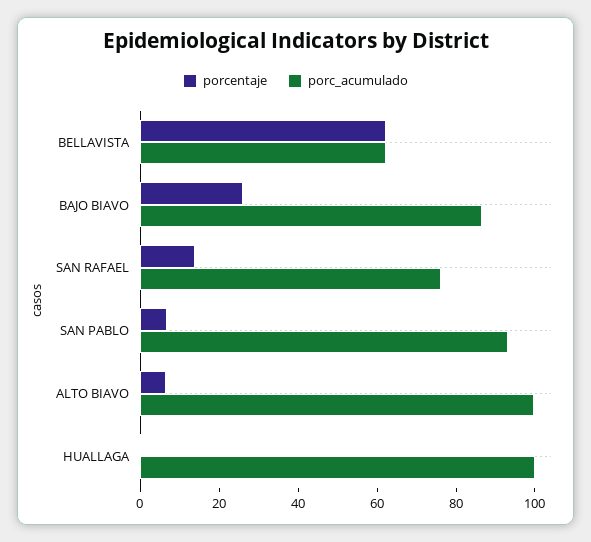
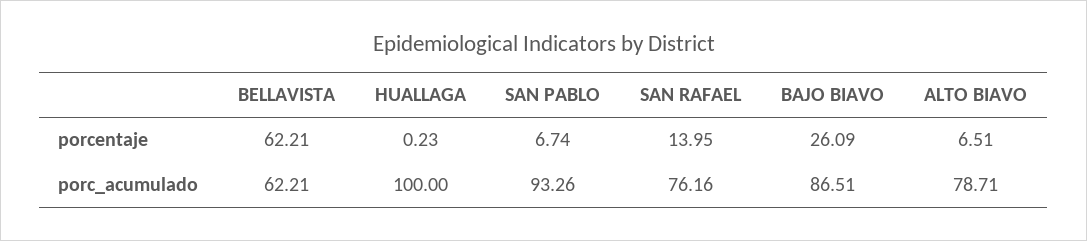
porc_acumulado, ALTO BIAVO: 100 -> 78.71

